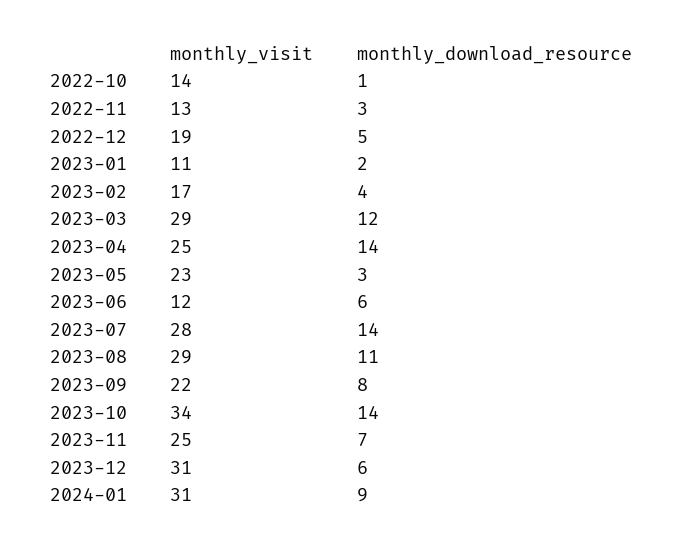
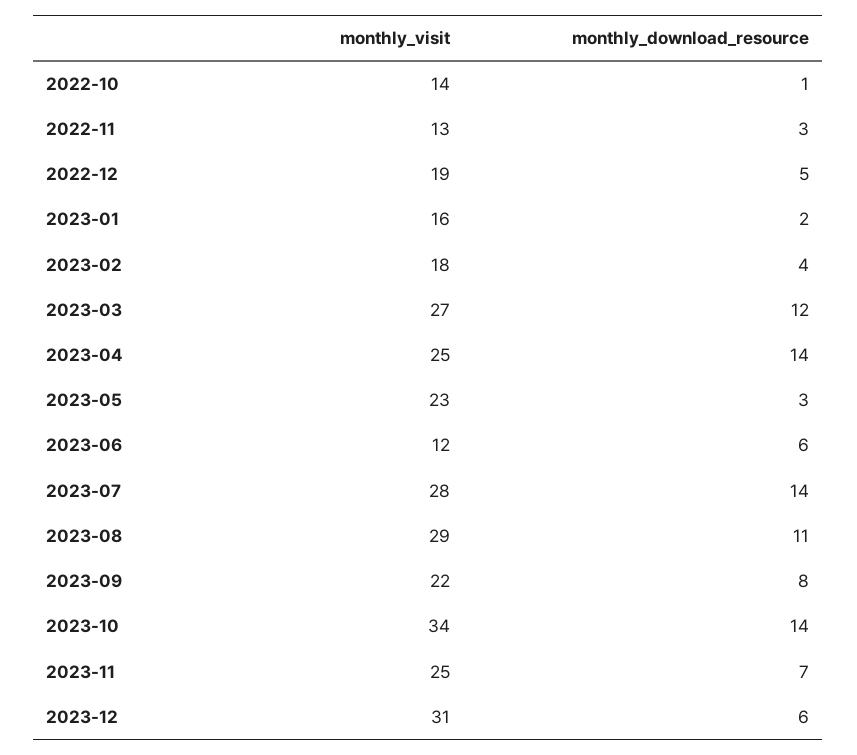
monthly_visit, 2023-01: 11 -> 16
monthly_visit, 2023-02: 17 -> 18
monthly_visit, 2023-03: 29 -> 27
monthly_visit, 2024-01: 31 -> none
monthly_download_resource, 2024-01: 9 -> none

